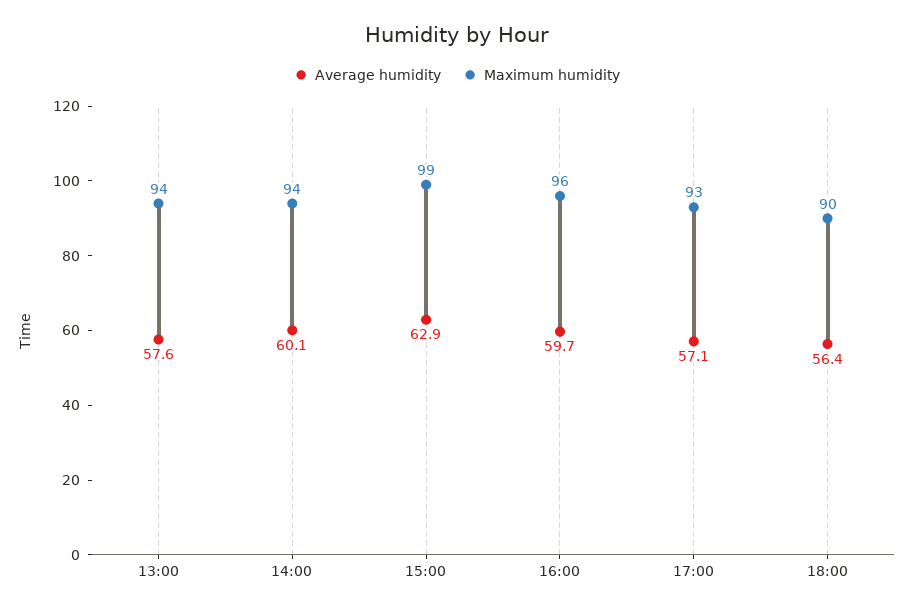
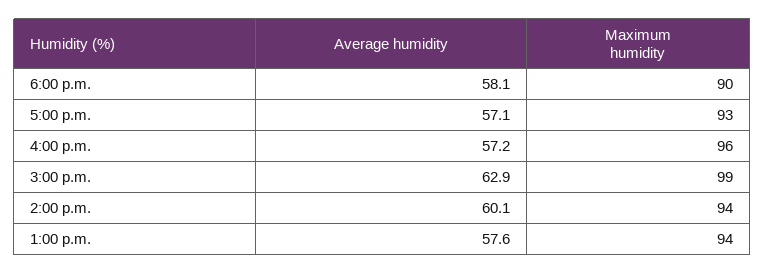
Average humidity, 16:00: 59.7 -> 57.2
Average humidity, 18:00: 56.4 -> 58.1

